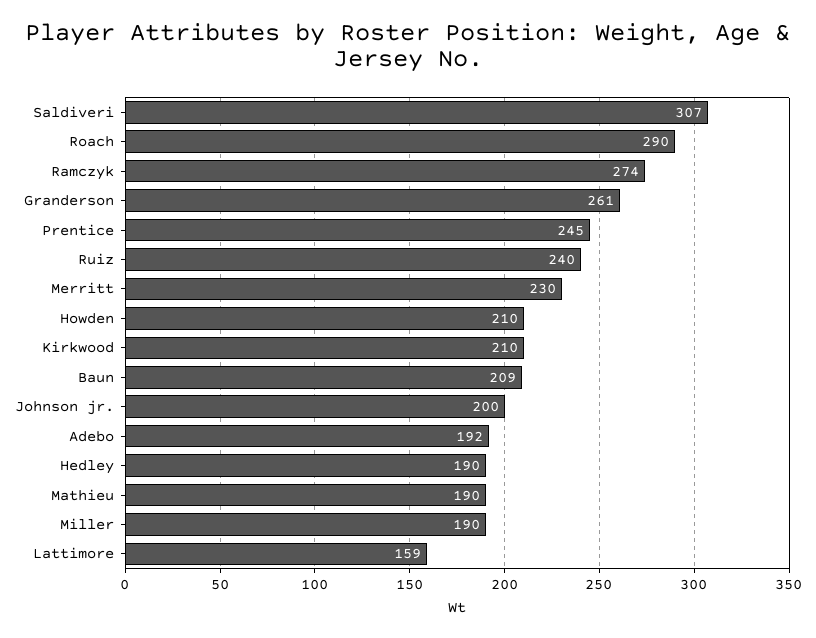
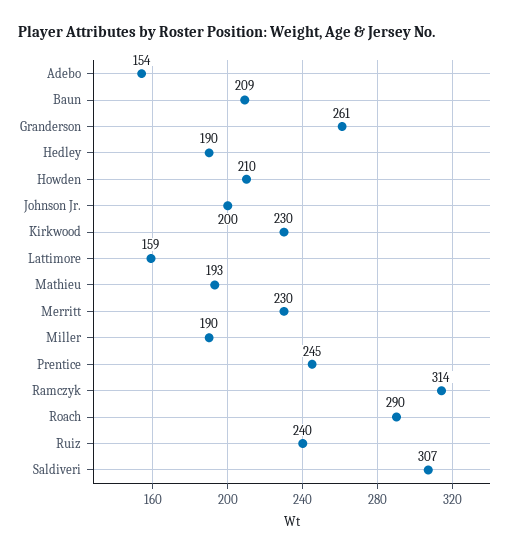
Ramczyk: 274 -> 314
Kirkwood: 210 -> 230
Adebo: 192 -> 154
Mathieu: 190 -> 193

